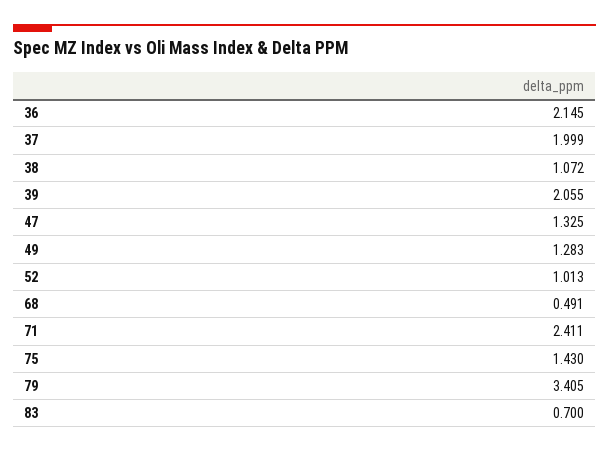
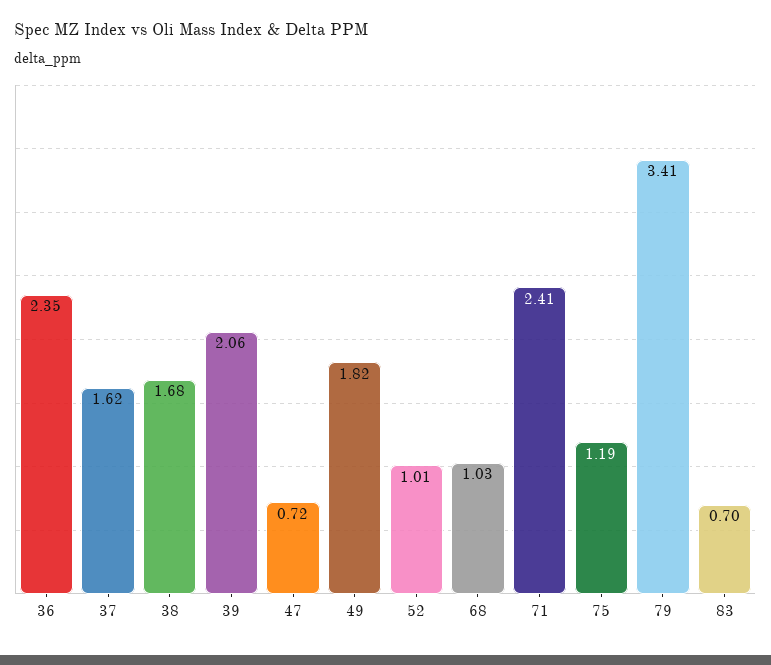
36: 2.145 -> 2.35
37: 1.999 -> 1.62
38: 1.072 -> 1.68
47: 1.325 -> 0.72
49: 1.283 -> 1.82
68: 0.491 -> 1.03
75: 1.43 -> 1.19

